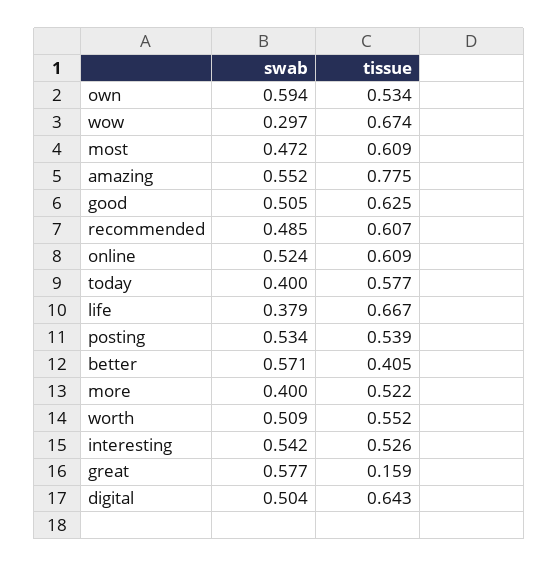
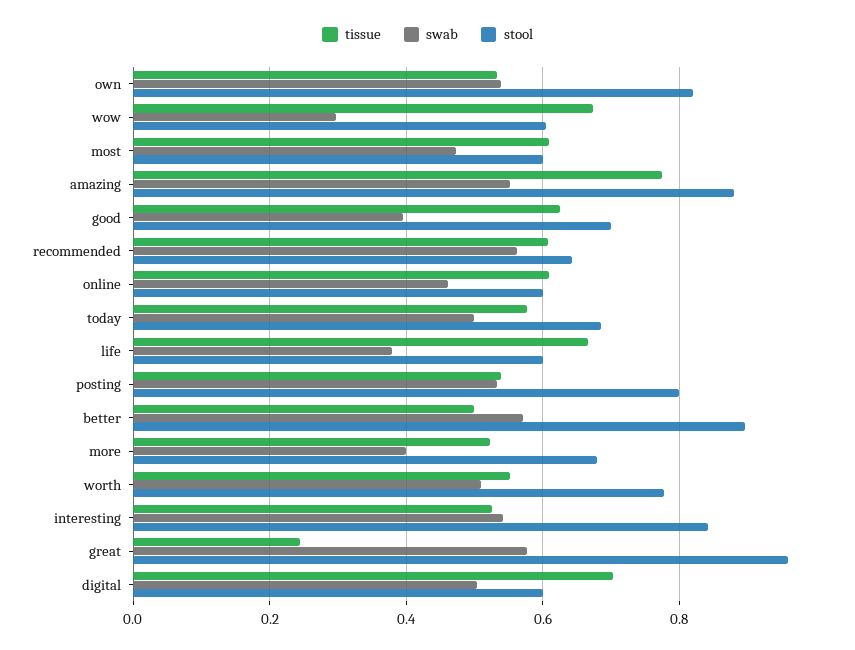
swab, own: 0.594 -> 0.54
swab, good: 0.505 -> 0.4
swab, recommended: 0.485 -> 0.56
swab, online: 0.524 -> 0.46
swab, today: 0.4 -> 0.5
tissue, better: 0.405 -> 0.5
tissue, great: 0.159 -> 0.24
tissue, digital: 0.643 -> 0.7
stool, own: none -> 0.82
stool, wow: none -> 0.6
stool, most: none -> 0.6
stool, amazing: none -> 0.88
stool, good: none -> 0.7
stool, recommended: none -> 0.64
stool, online: none -> 0.6
stool, today: none -> 0.68
stool, life: none -> 0.6
stool, posting: none -> 0.8
stool, better: none -> 0.9
stool, more: none -> 0.68
stool, worth: none -> 0.78
stool, interesting: none -> 0.84
stool, great: none -> 0.96
stool, digital: none -> 0.6

